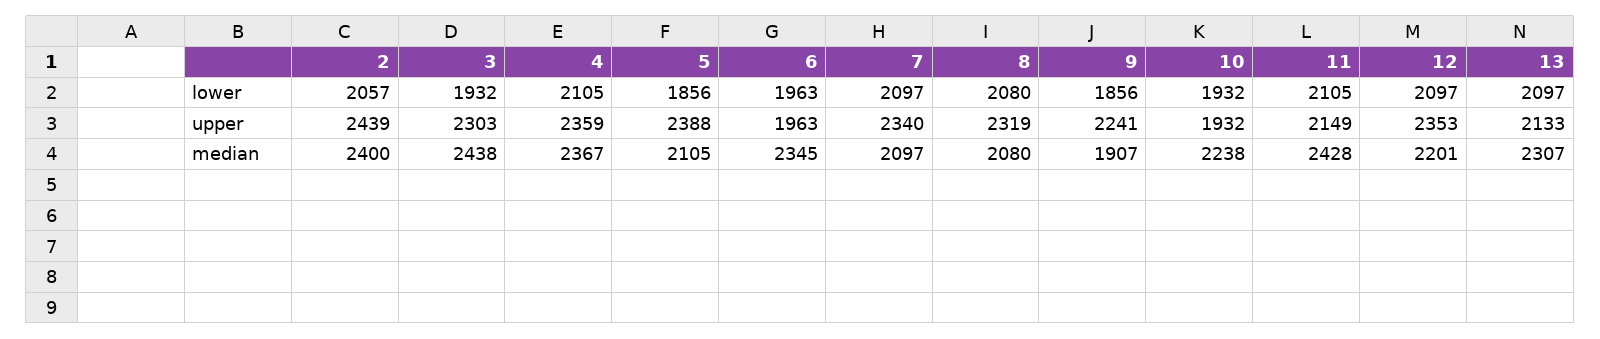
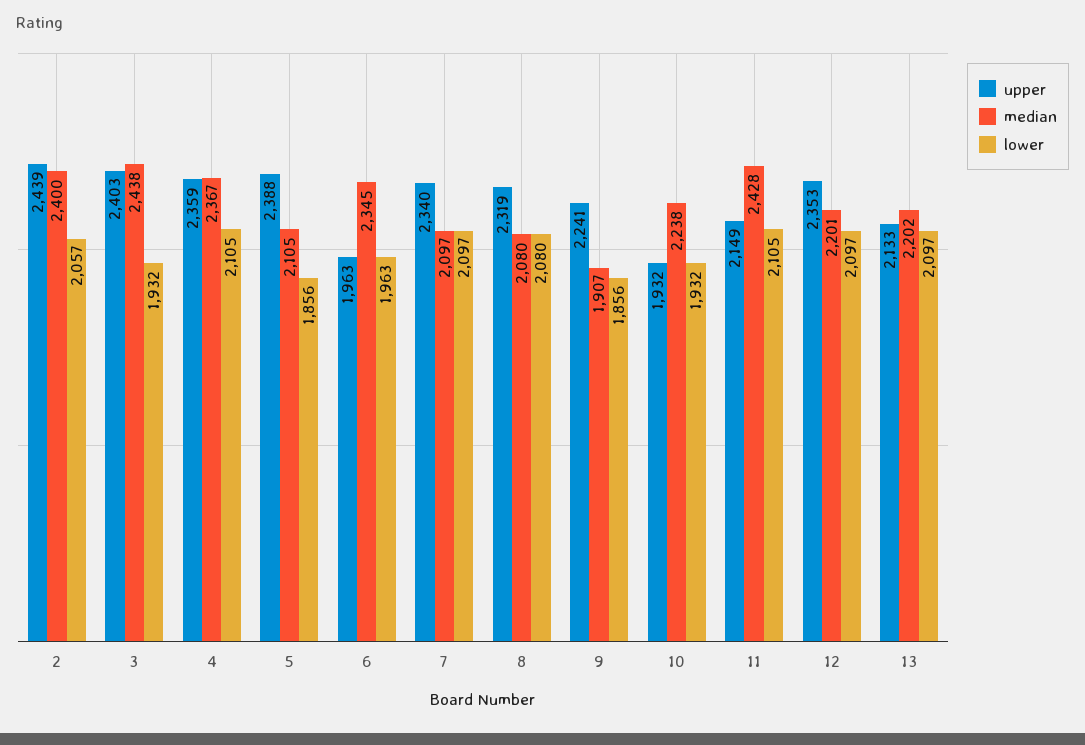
upper, 3: 2303 -> 2403
median, 13: 2307 -> 2202

